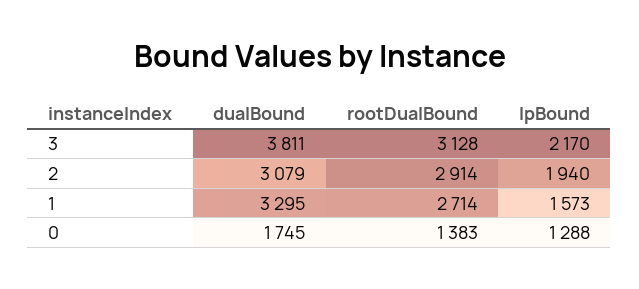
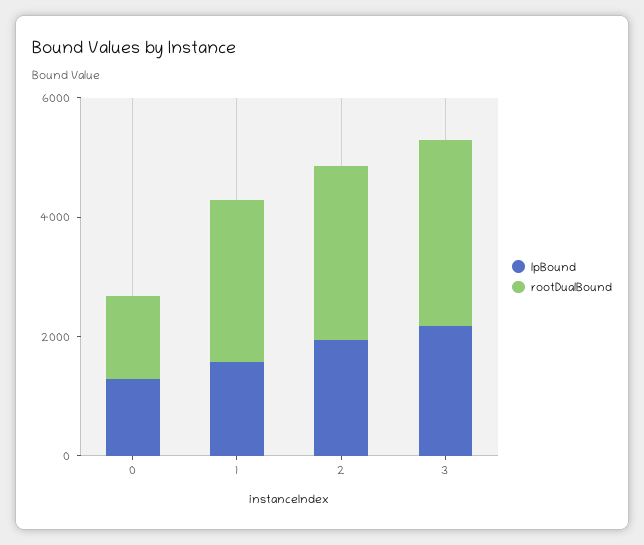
dualBound, 3: 3811 -> none
dualBound, 2: 3079 -> none
dualBound, 1: 3295 -> none
dualBound, 0: 1745 -> none

